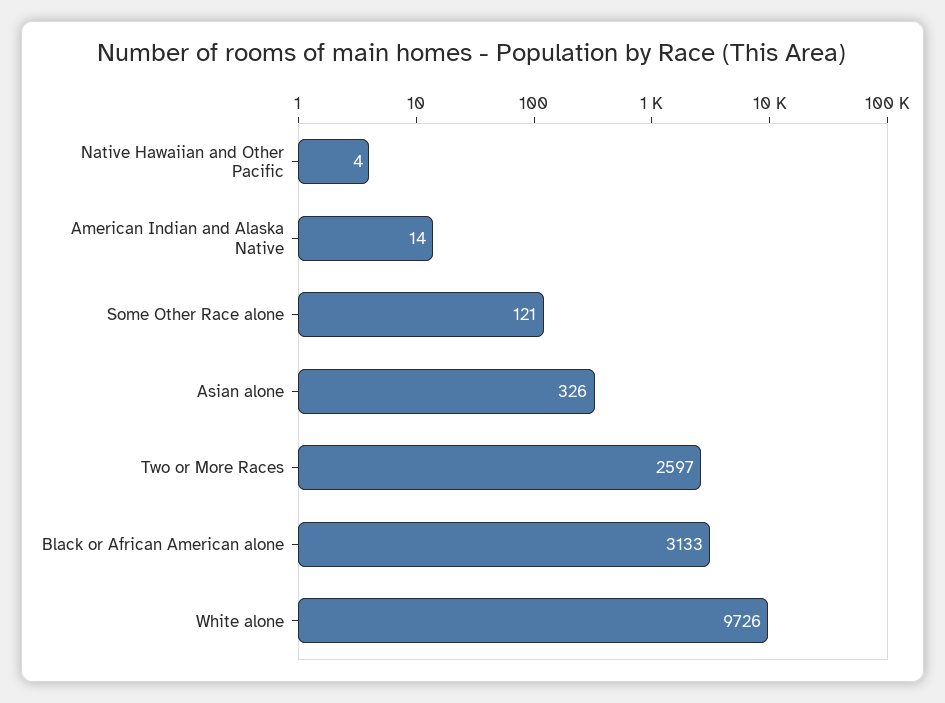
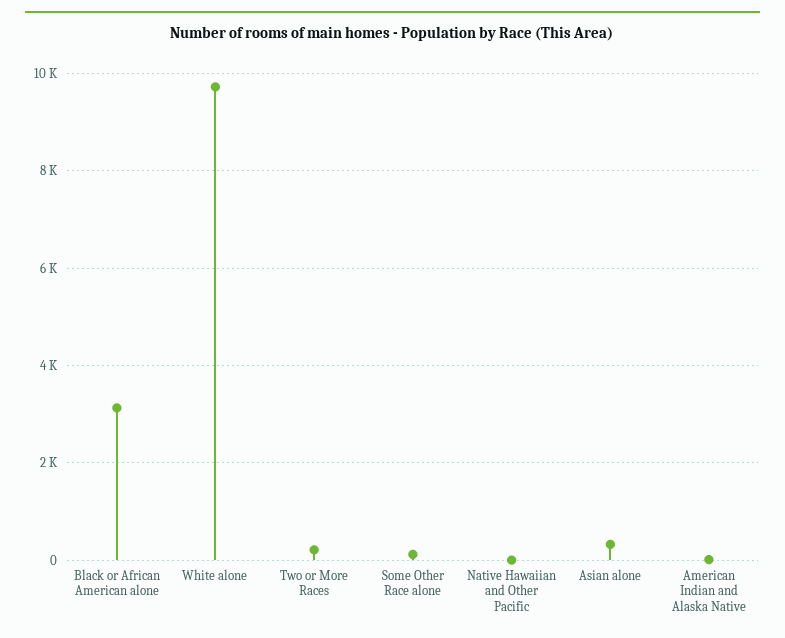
Two or More Races: 2597 -> 200

